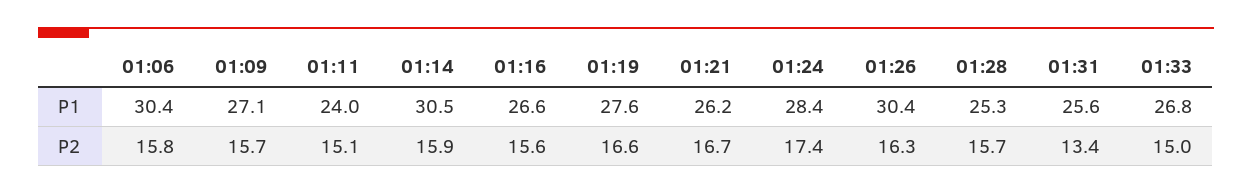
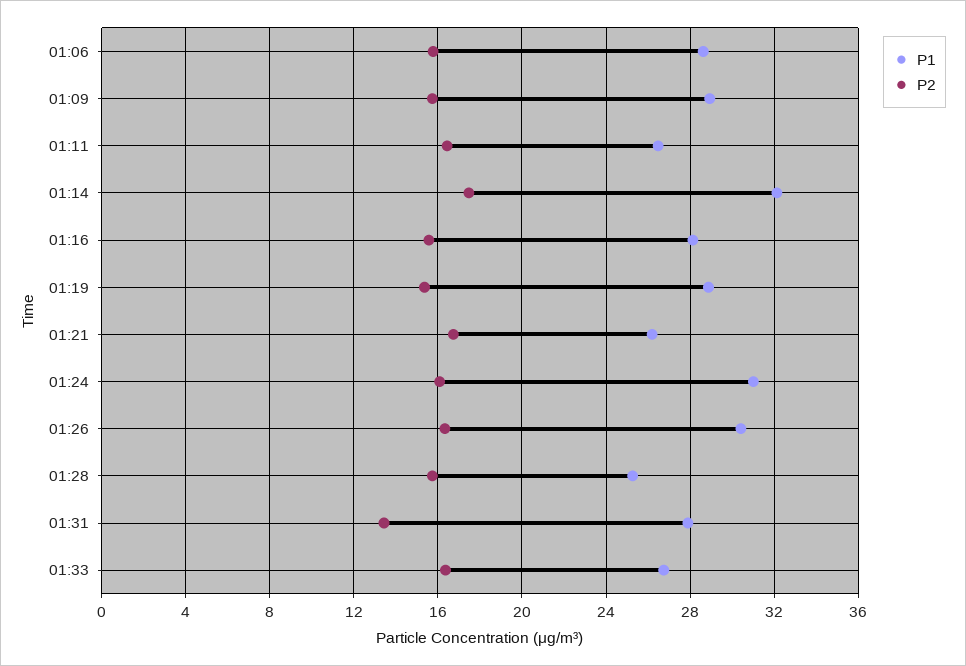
P1, 01:06: 30.4 -> 28.5
P1, 01:09: 27.1 -> 29
P1, 01:11: 24 -> 26.5
P1, 01:14: 30.5 -> 32
P1, 01:16: 26.6 -> 28
P1, 01:19: 27.6 -> 29
P1, 01:24: 28.4 -> 31
P1, 01:31: 25.6 -> 28
P2, 01:11: 15.1 -> 16.5
P2, 01:14: 15.9 -> 17.5
P2, 01:19: 16.6 -> 15.5
P2, 01:24: 17.4 -> 16
P2, 01:33: 15 -> 16.5

